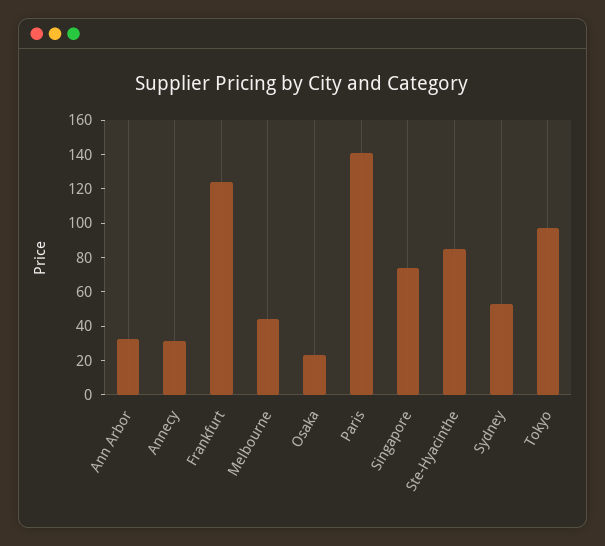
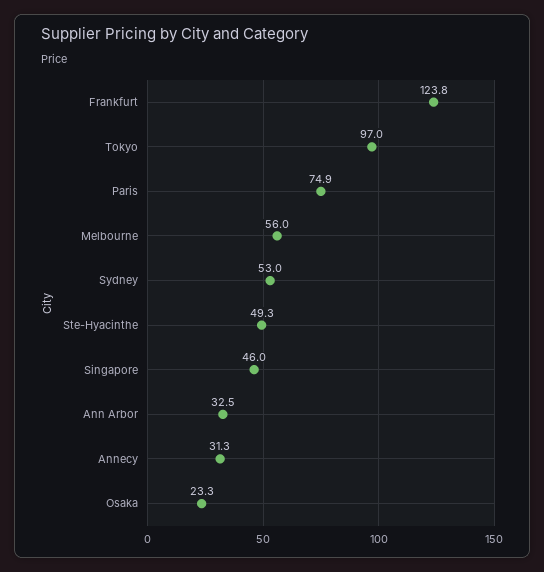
Melbourne: 45 -> 56
Paris: 140 -> 74.9
Singapore: 75 -> 46
Ste-Hyacinthe: 85 -> 49.3

